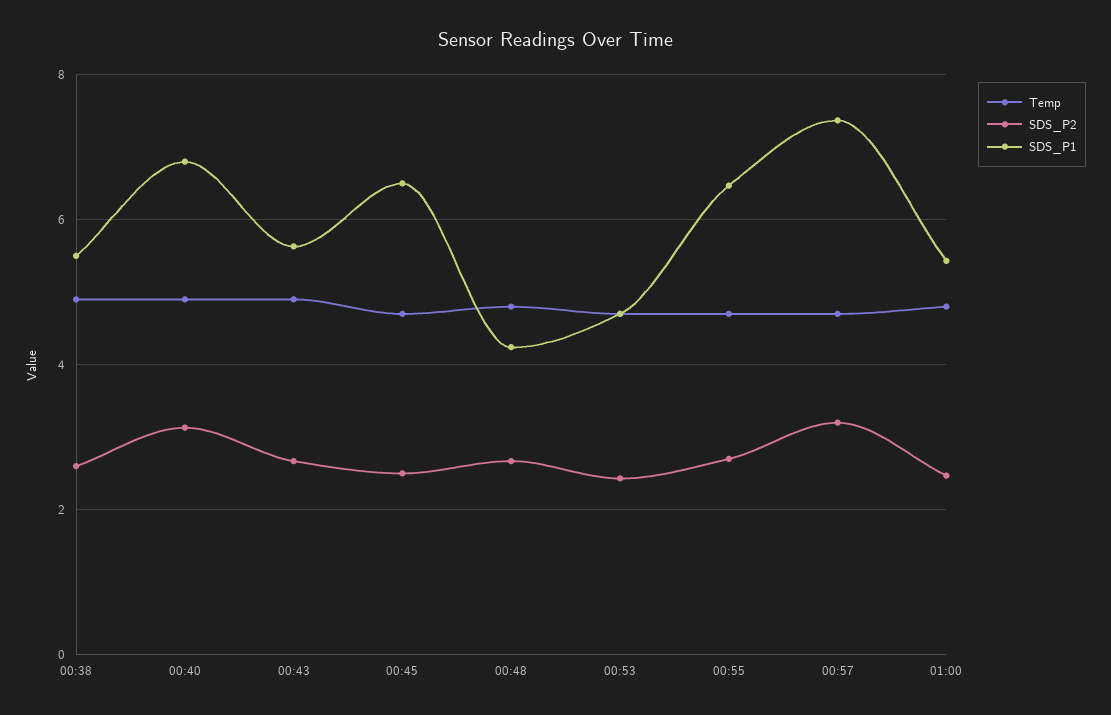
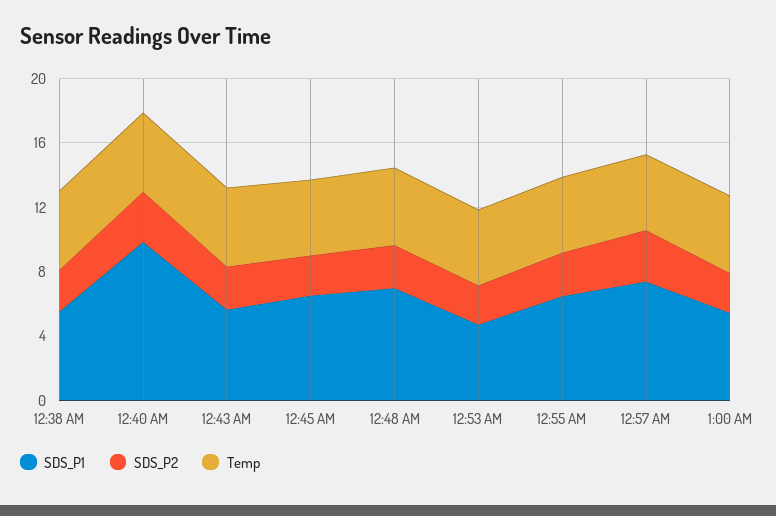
SDS_P1, 00:40: 6.8 -> 10
SDS_P1, 00:48: 4.2 -> 7

